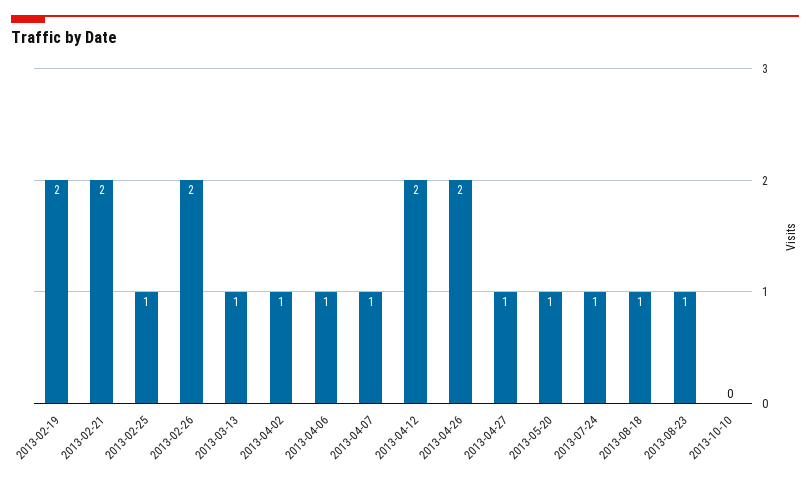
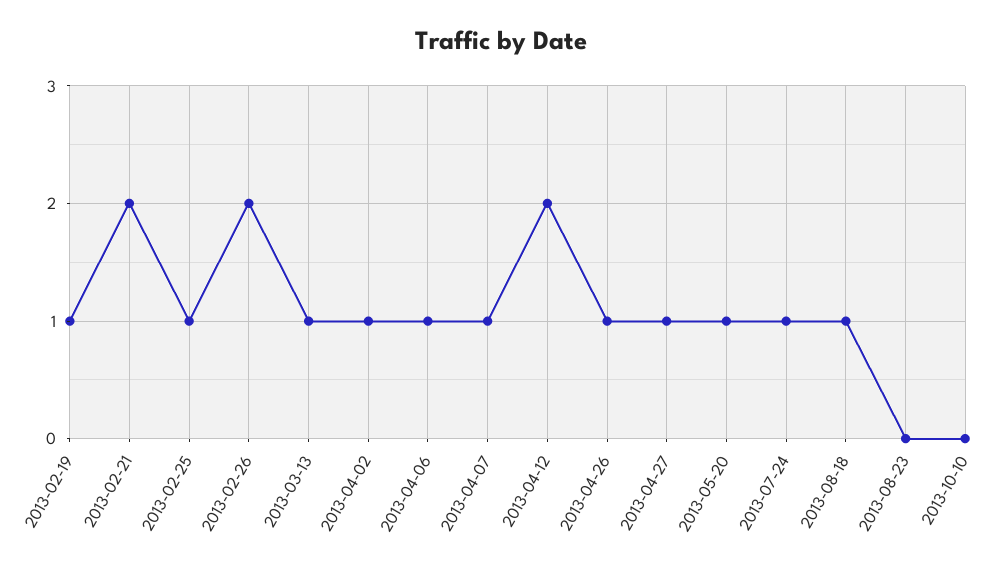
2013-02-19: 2 -> 1
2013-04-26: 2 -> 1
2013-08-23: 1 -> 0

